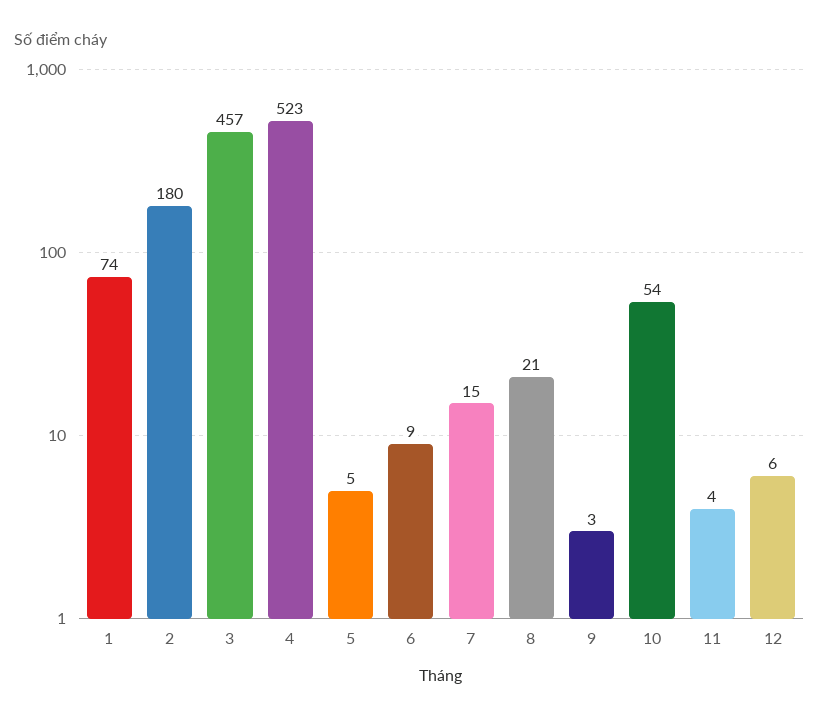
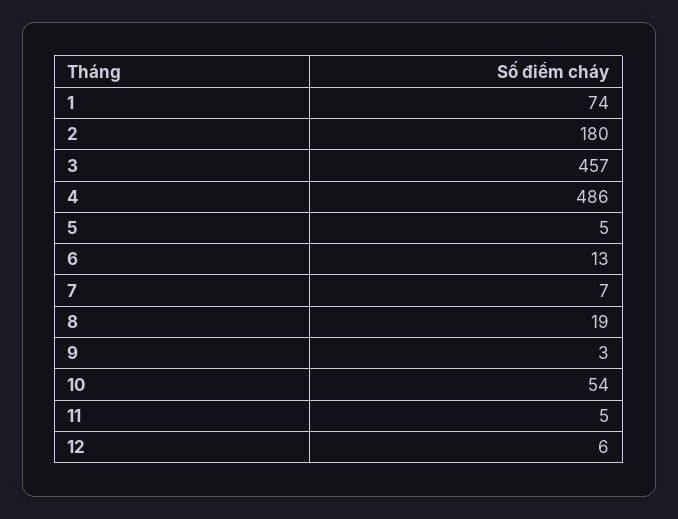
4: 523 -> 486
6: 9 -> 13
7: 15 -> 7
8: 21 -> 19
11: 4 -> 5

